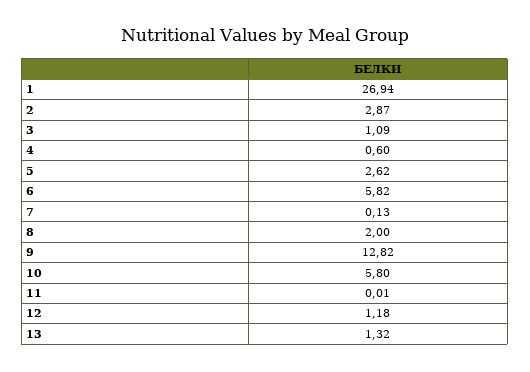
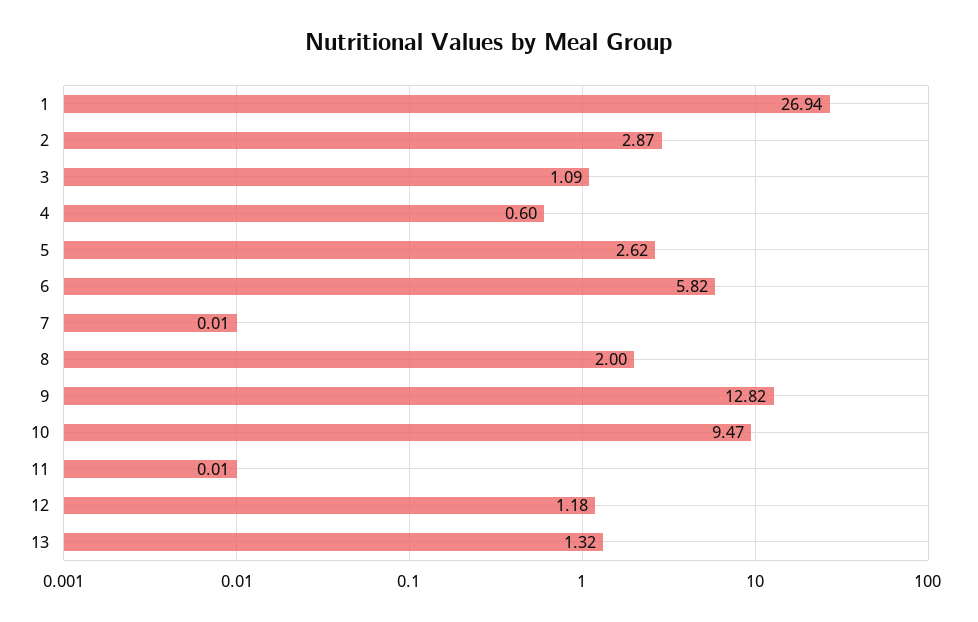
7: 0.13 -> 0.01
10: 5.8 -> 9.47

